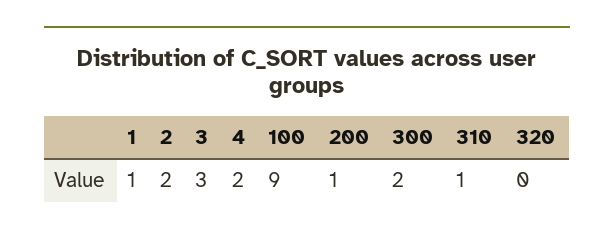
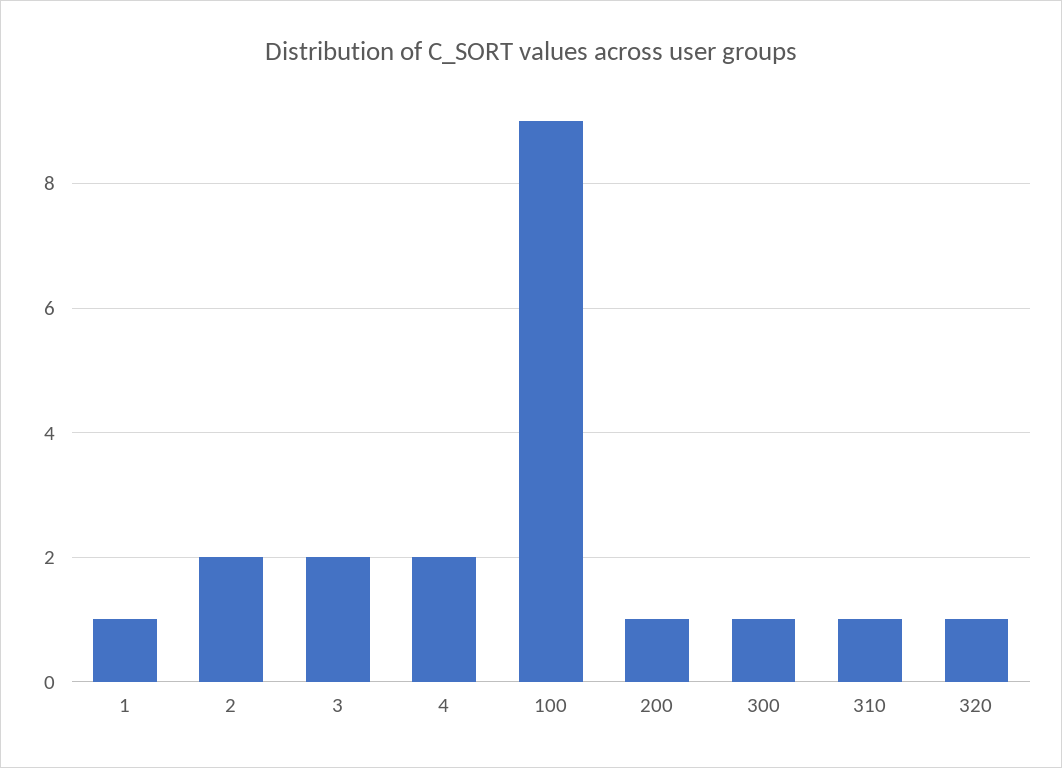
3: 3 -> 2
300: 2 -> 1
320: 0 -> 1

